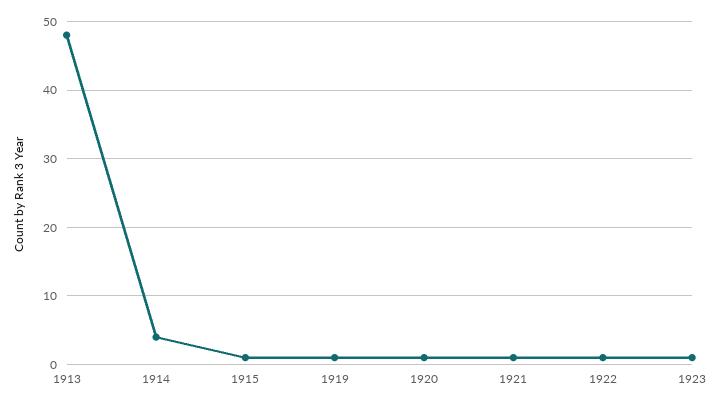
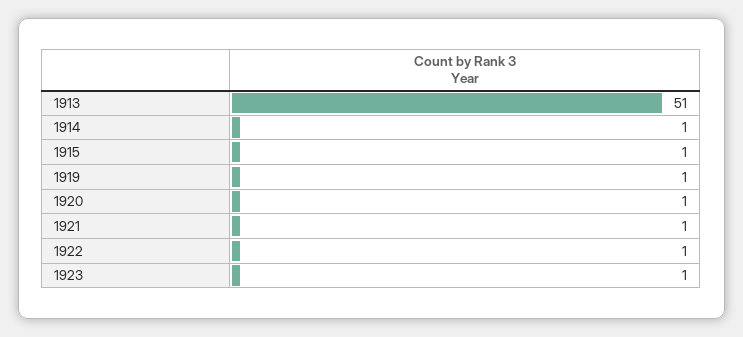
1913: 48 -> 51
1914: 4 -> 1

